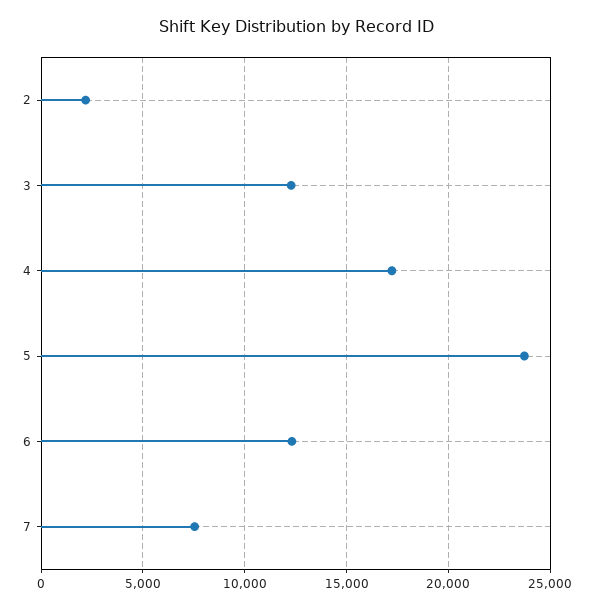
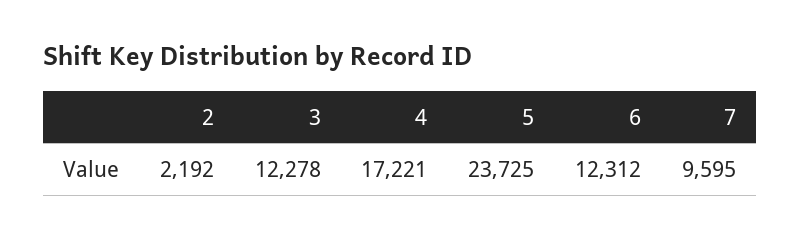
7: 7500 -> 9595

